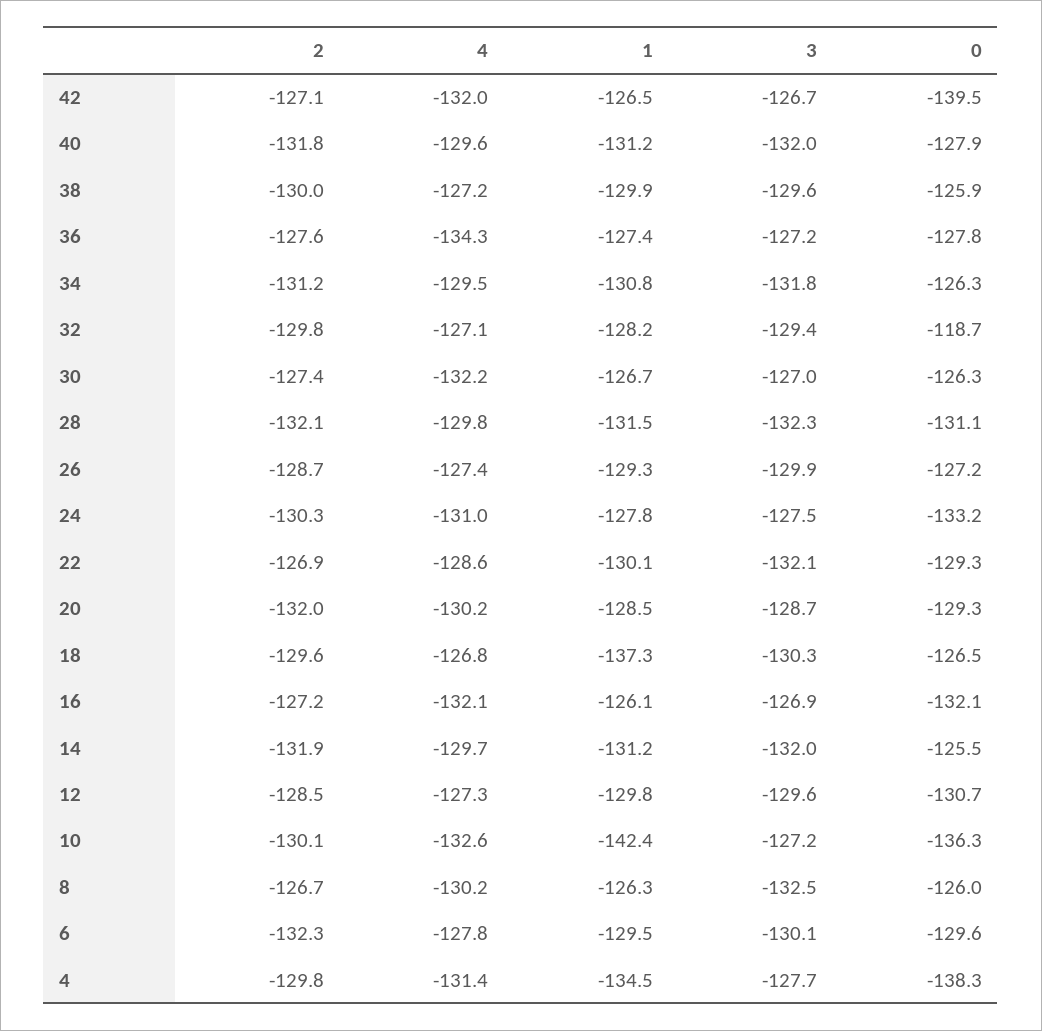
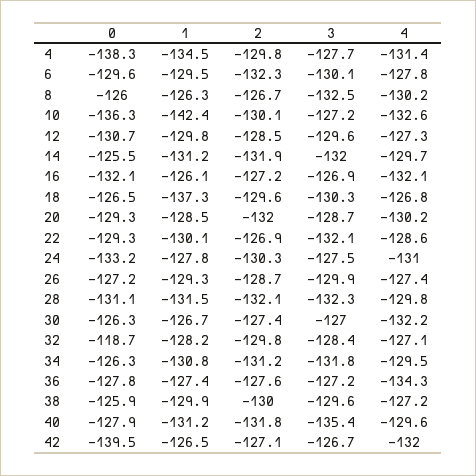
3, 40: -132 -> -135.4
3, 32: -129.4 -> -128.4

